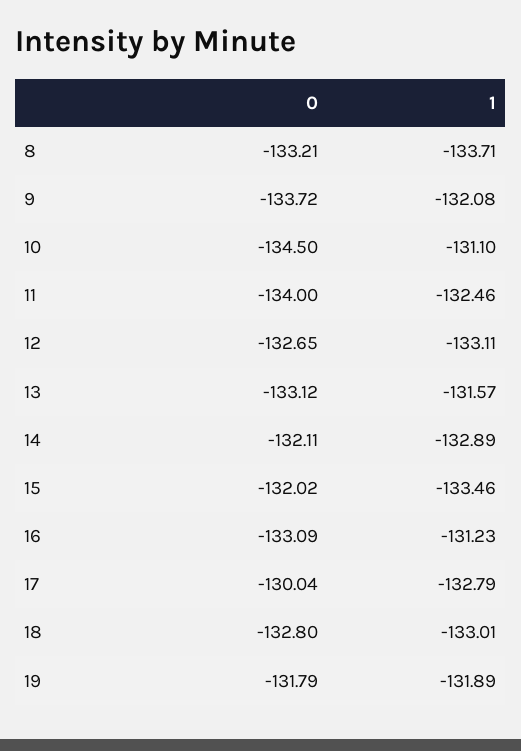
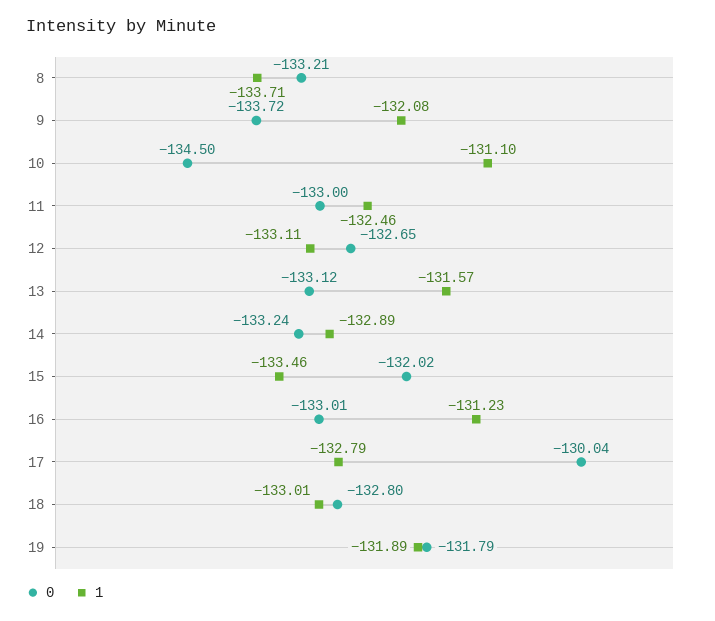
0, 11: -134 -> -133
0, 14: -132.11 -> -133.24
0, 16: -133.09 -> -133.01

